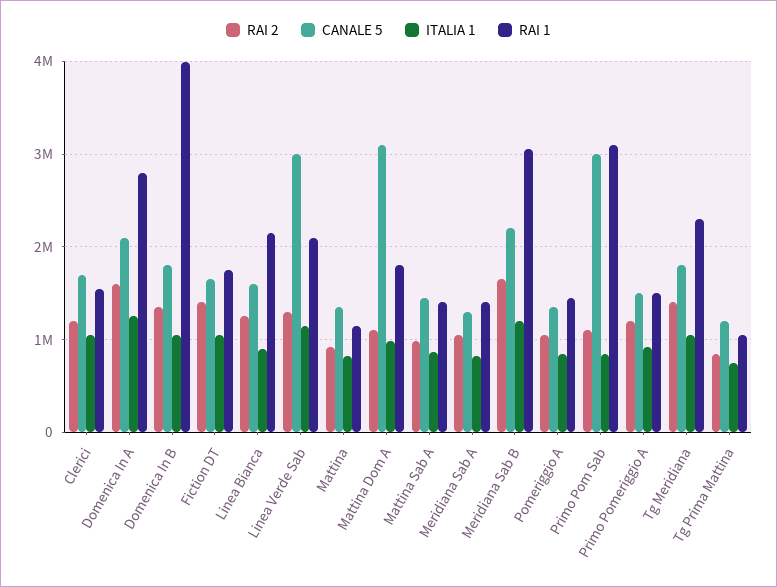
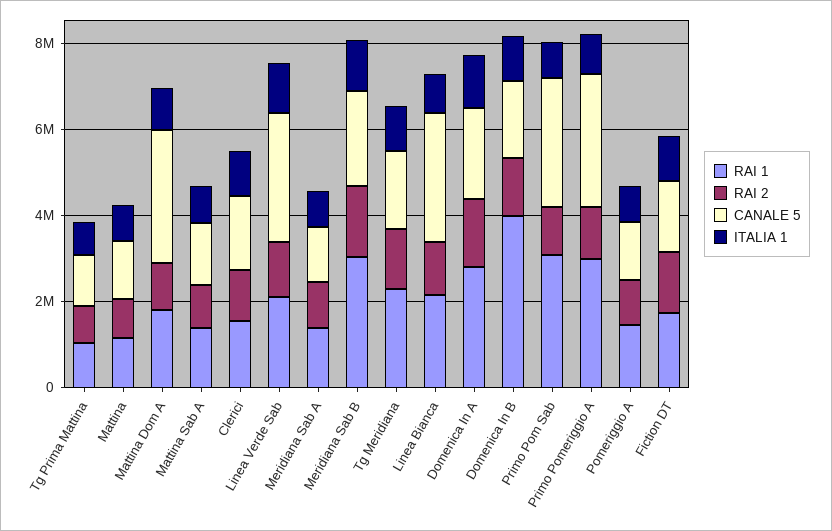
CANALE 5, Linea Bianca: 1600000 -> 3000000
CANALE 5, Primo Pomeriggio A: 1500000 -> 3000000
RAI 1, Primo Pomeriggio A: 1500000 -> 3000000

